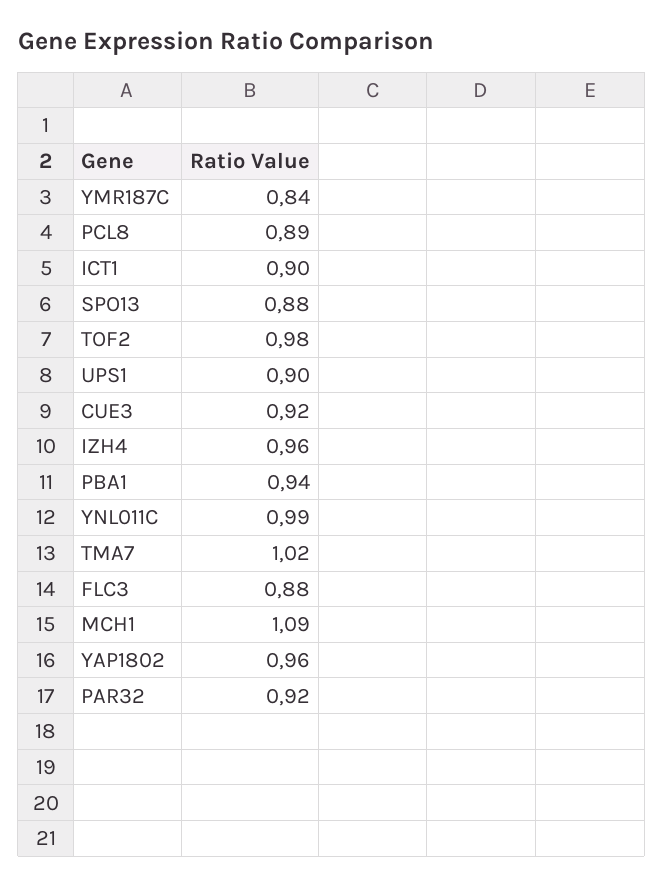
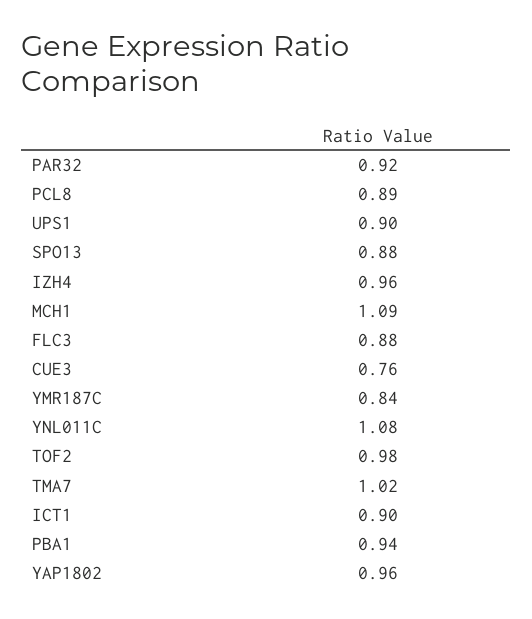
CUE3: 0.92 -> 0.76
YNL011C: 0.99 -> 1.08

